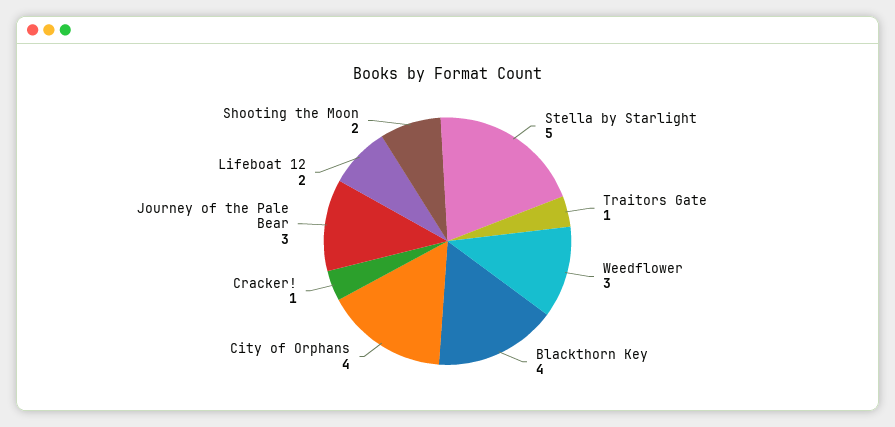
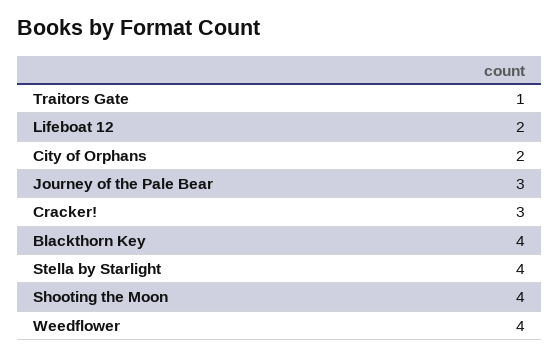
Stella by Starlight: 5 -> 4
Weedflower: 3 -> 4
City of Orphans: 4 -> 2
Cracker!: 1 -> 3
Shooting the Moon: 2 -> 4

